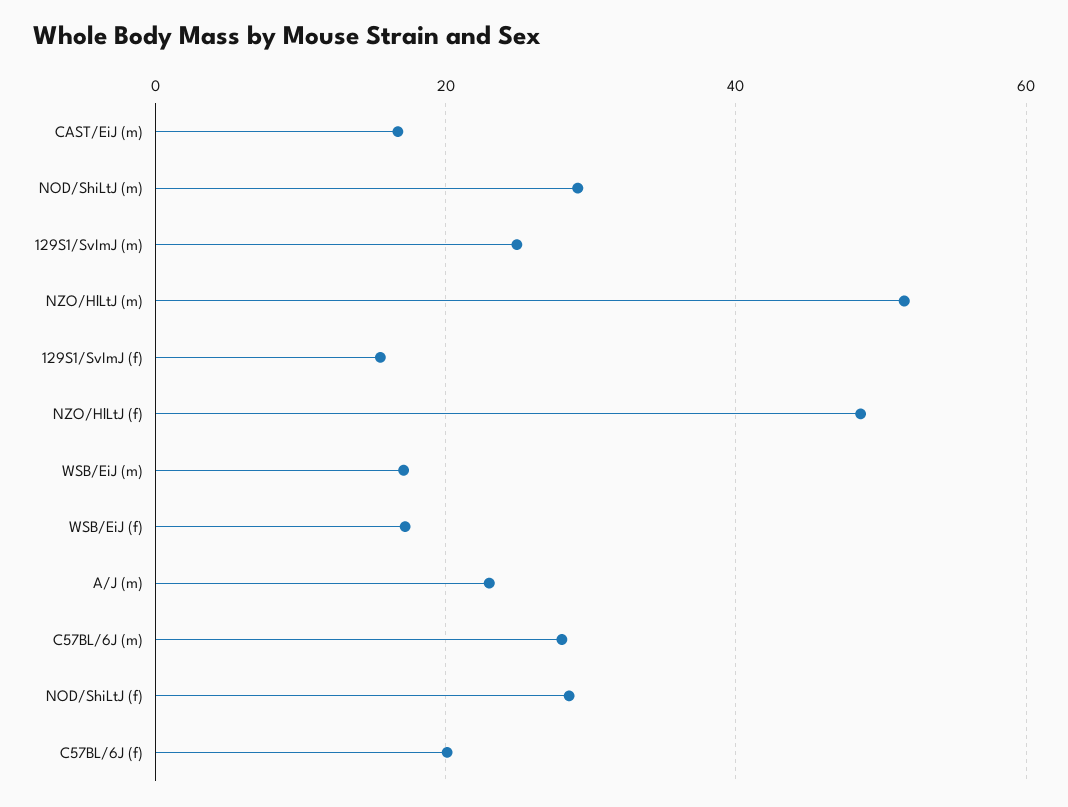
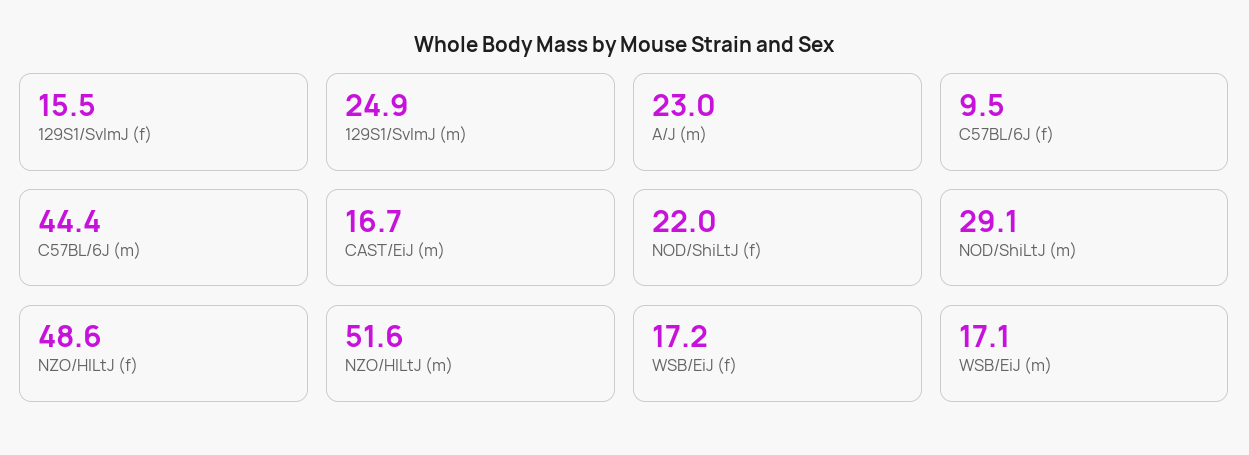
C57BL/6J (m): 28 -> 44.4
NOD/ShiLtJ (f): 28 -> 22
C57BL/6J (f): 20 -> 9.5

